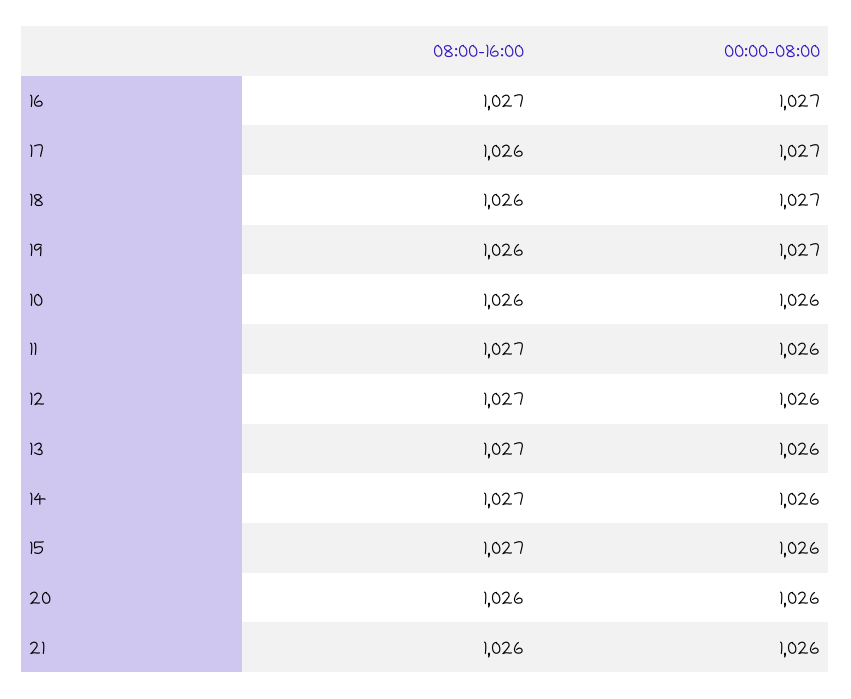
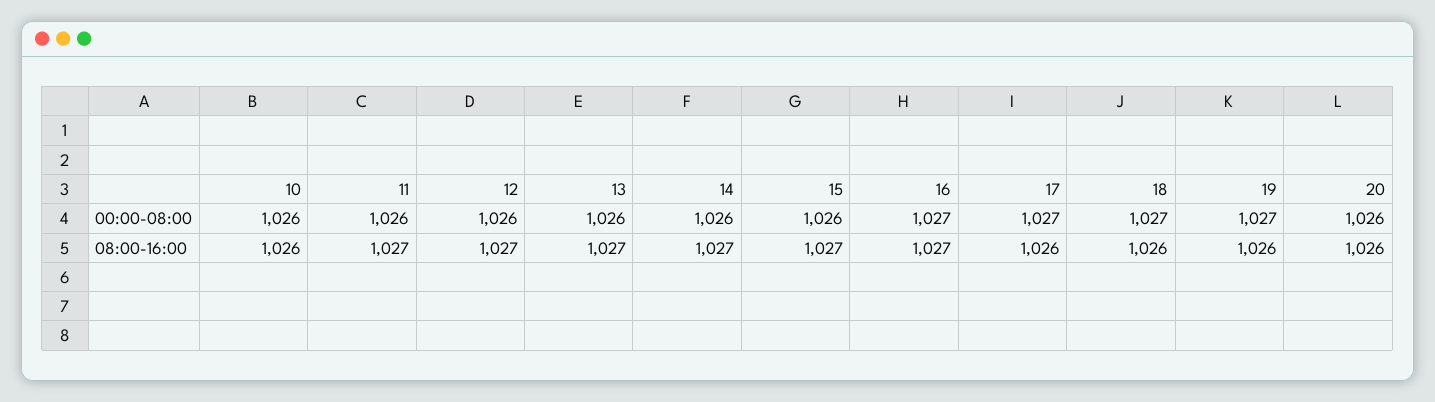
08:00-16:00, 21: 1026 -> none
00:00-08:00, 21: 1026 -> none

